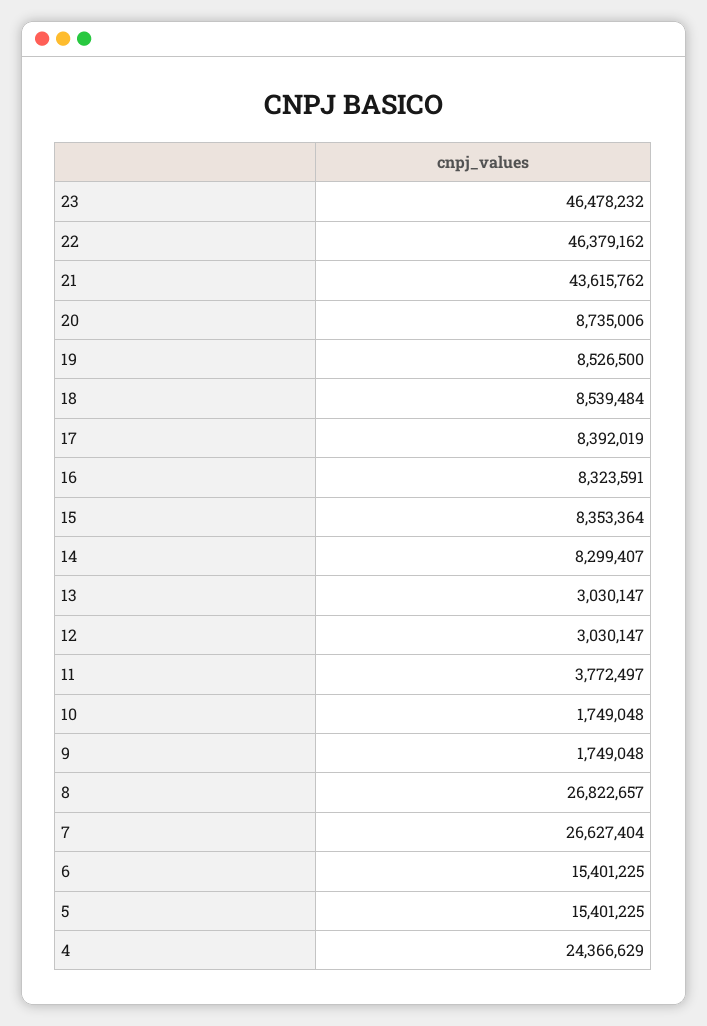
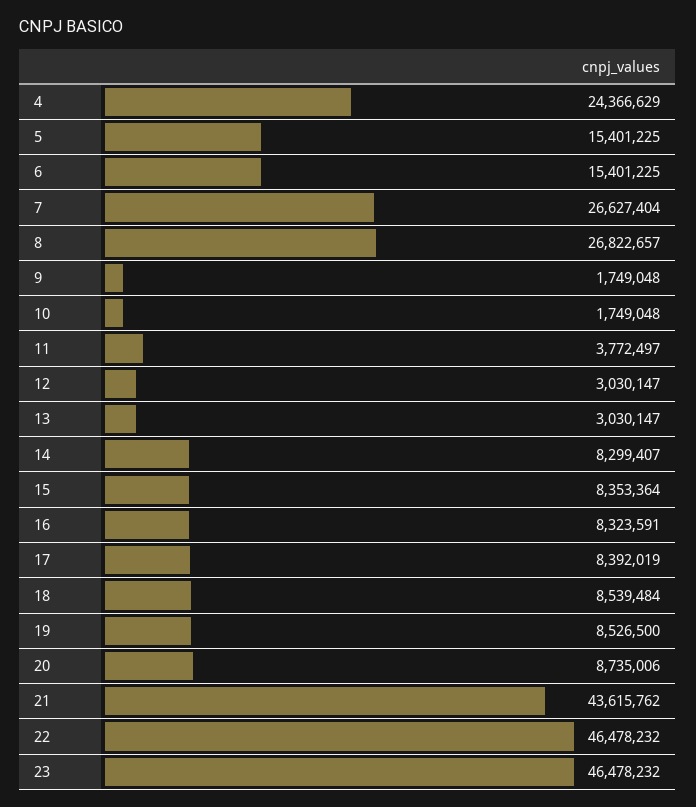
22: 46379162 -> 46478232

